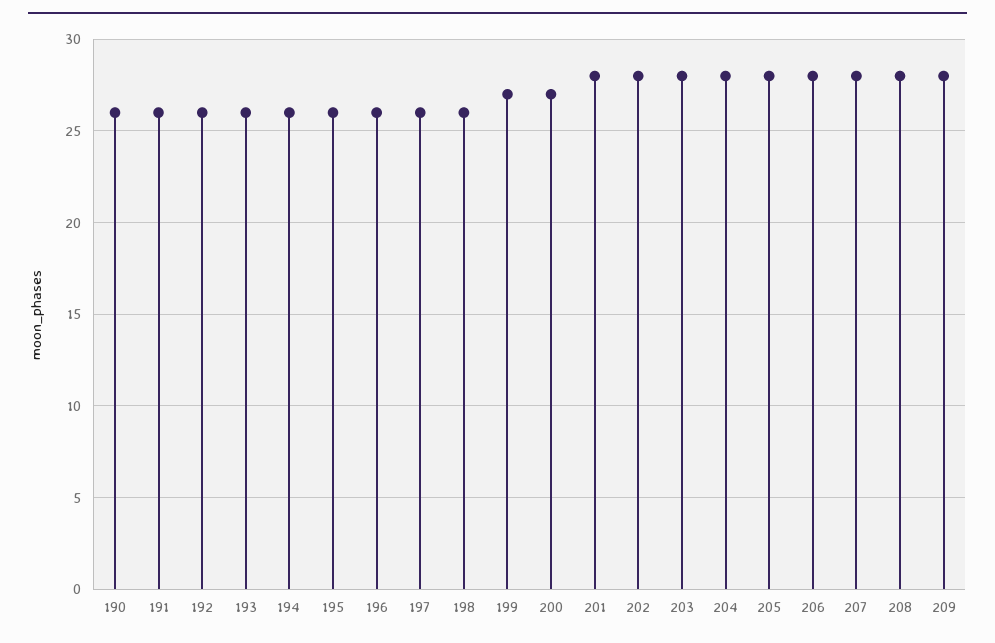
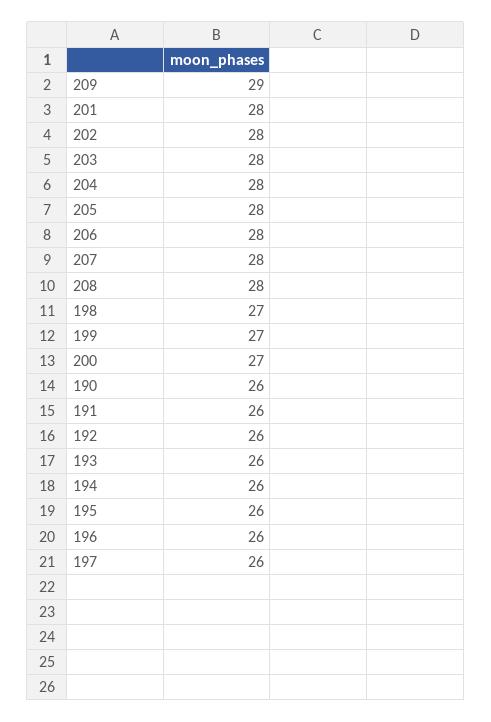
198: 26 -> 27
209: 28 -> 29

